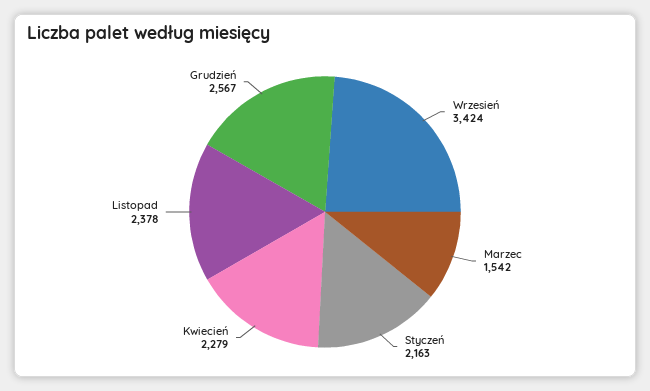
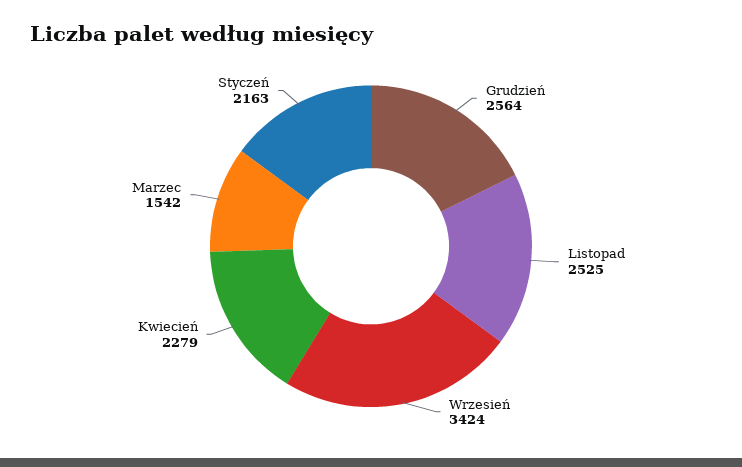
Listopad: 2378 -> 2525
Grudzień: 2567 -> 2564

